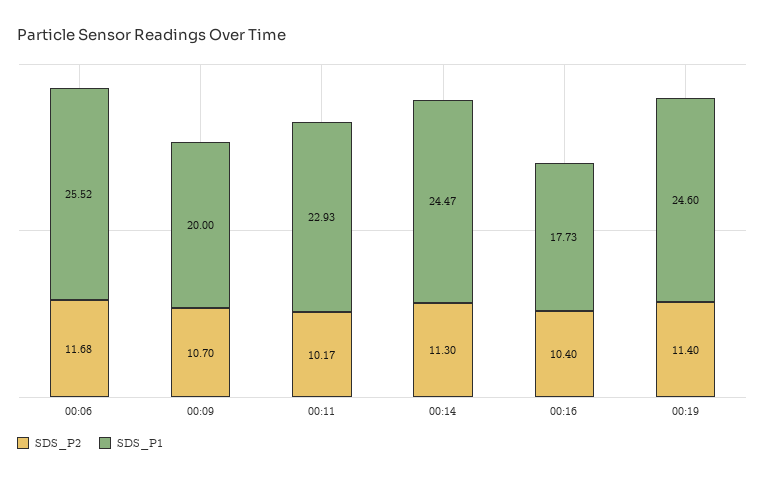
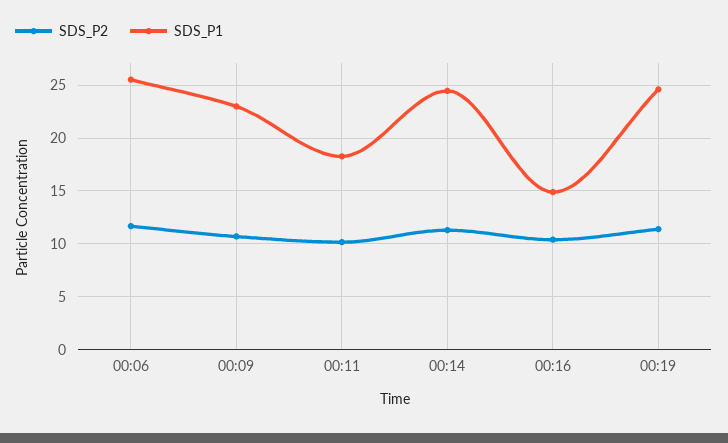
SDS_P1, 00:09: 20 -> 23
SDS_P1, 00:11: 22.93 -> 18
SDS_P1, 00:16: 17.73 -> 15

